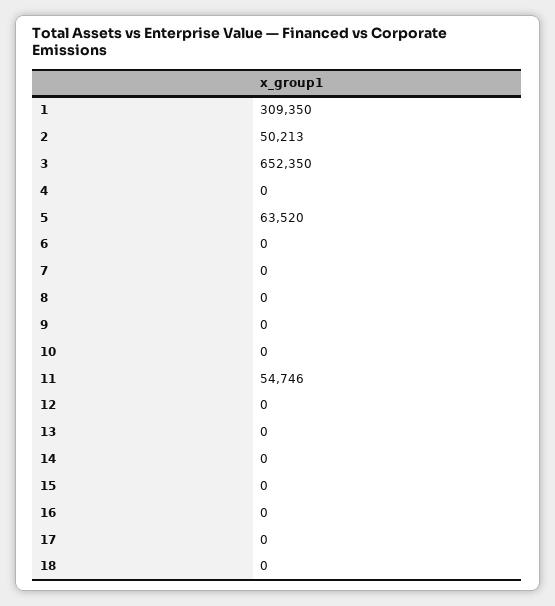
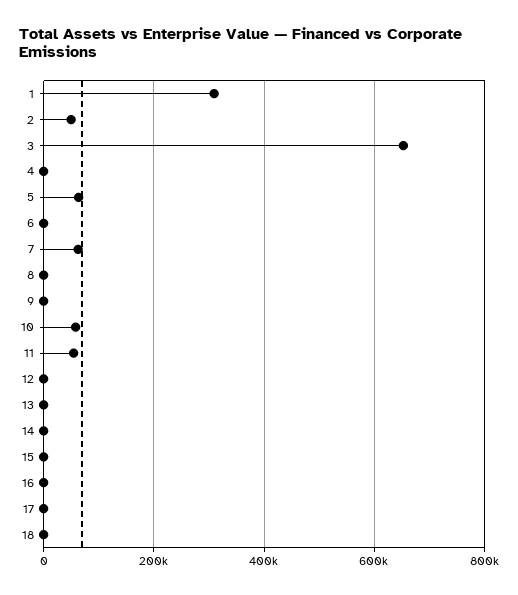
7: 0 -> 60000
10: 0 -> 60000

